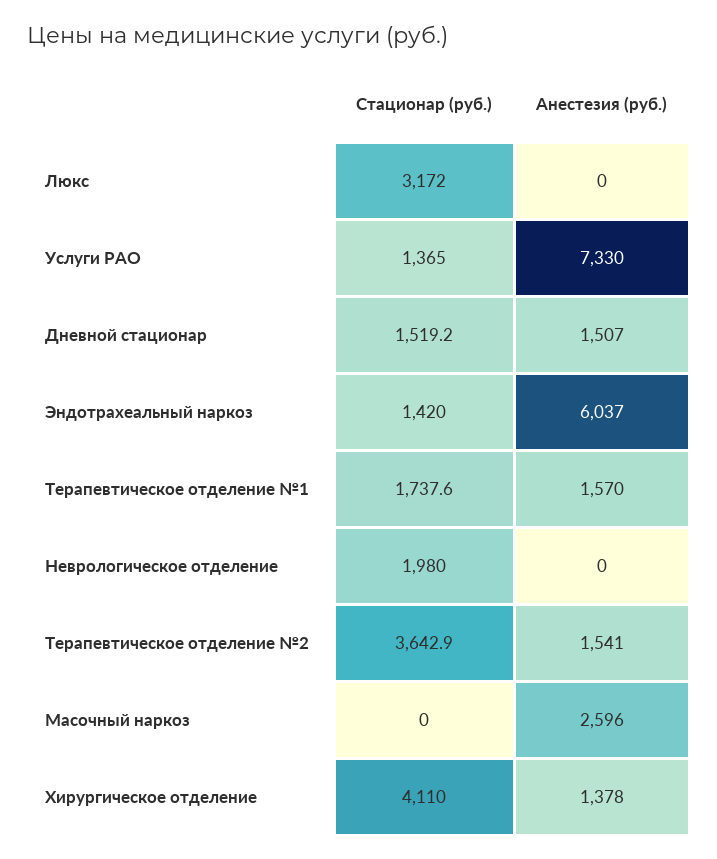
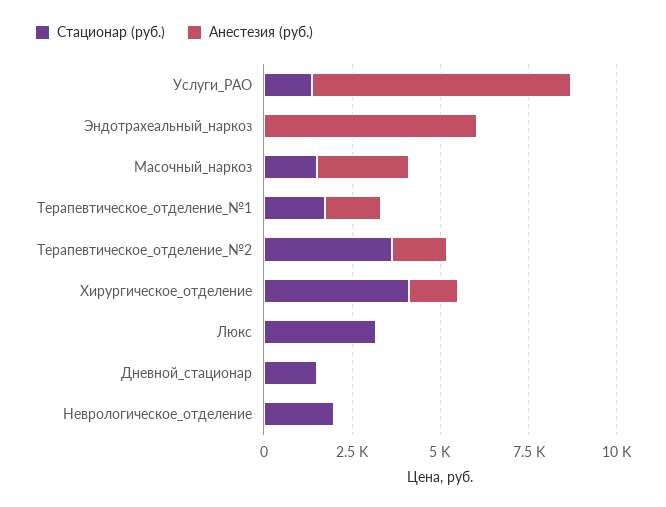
Анестезия (руб.), Дневной стационар: 1507 -> 0
Стационар (руб.), Эндотрахеальный наркоз: 1420 -> 0
Стационар (руб.), Масочный наркоз: 0 -> 1500

